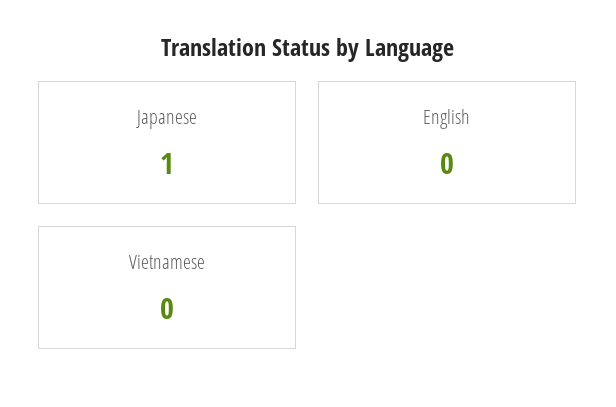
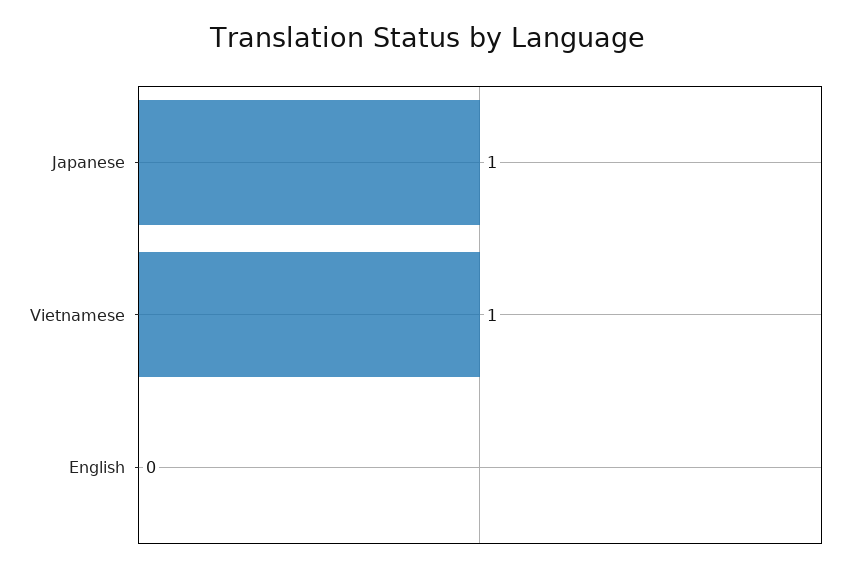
Vietnamese: 0 -> 1

